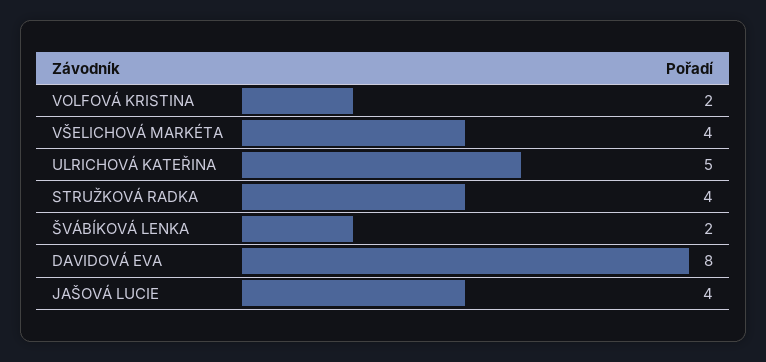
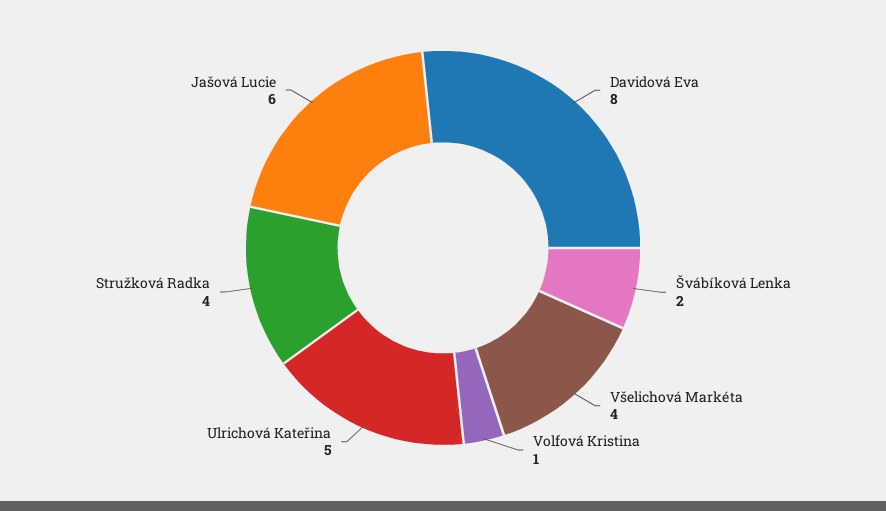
VOLFOVÁ KRISTINA: 2 -> 1
JAŠOVÁ LUCIE: 4 -> 6

